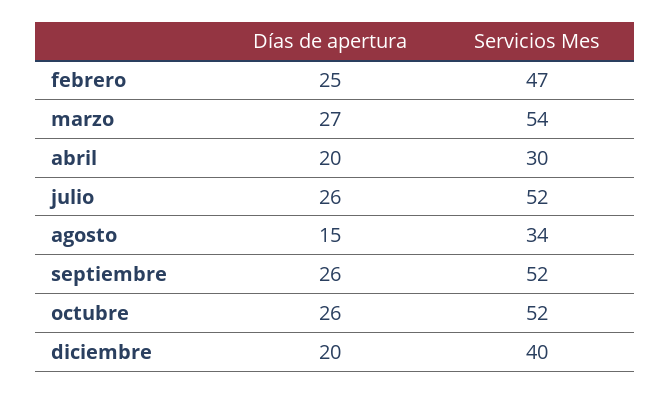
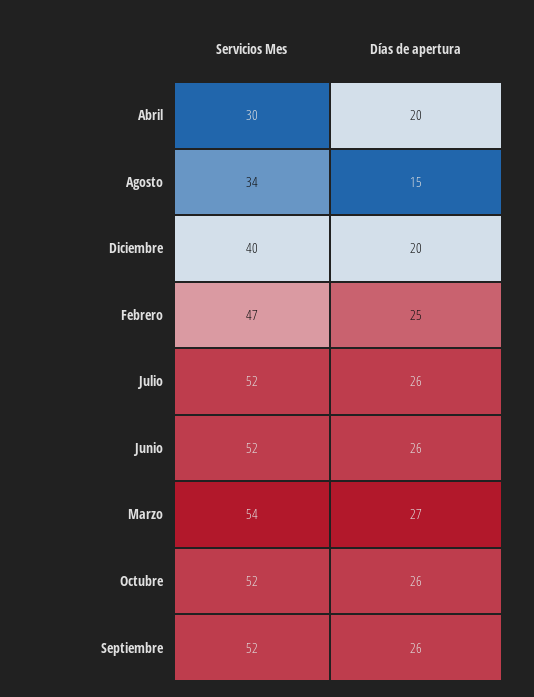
Servicios Mes, Junio: none -> 52
Días de apertura, Junio: none -> 26

